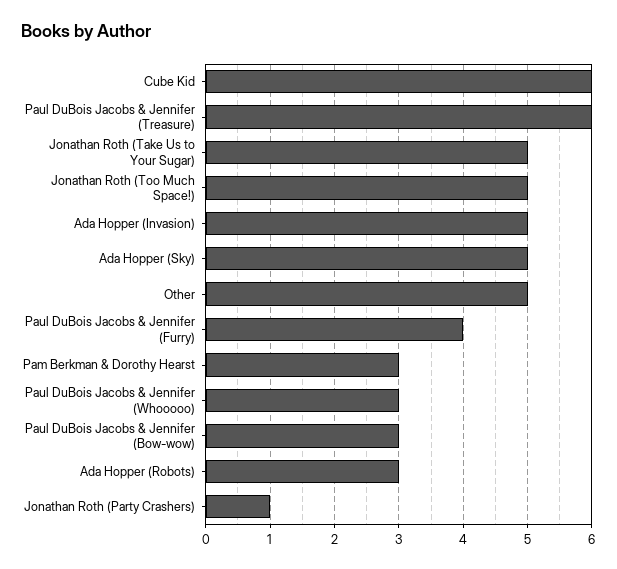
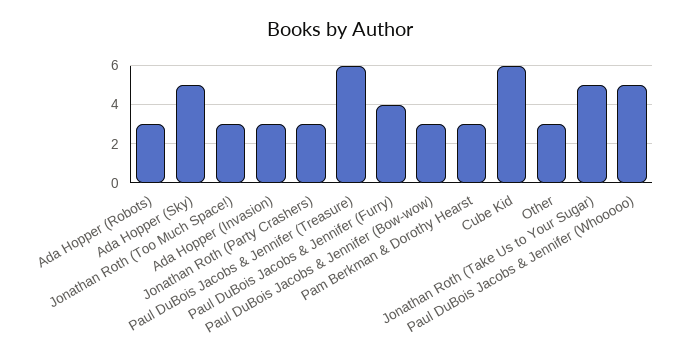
Jonathan Roth (Too Much Space!): 5 -> 3
Ada Hopper (Invasion): 5 -> 3
Other: 5 -> 3
Paul DuBois Jacobs & Jennifer (Whooooo): 3 -> 5
Jonathan Roth (Party Crashers): 1 -> 3

